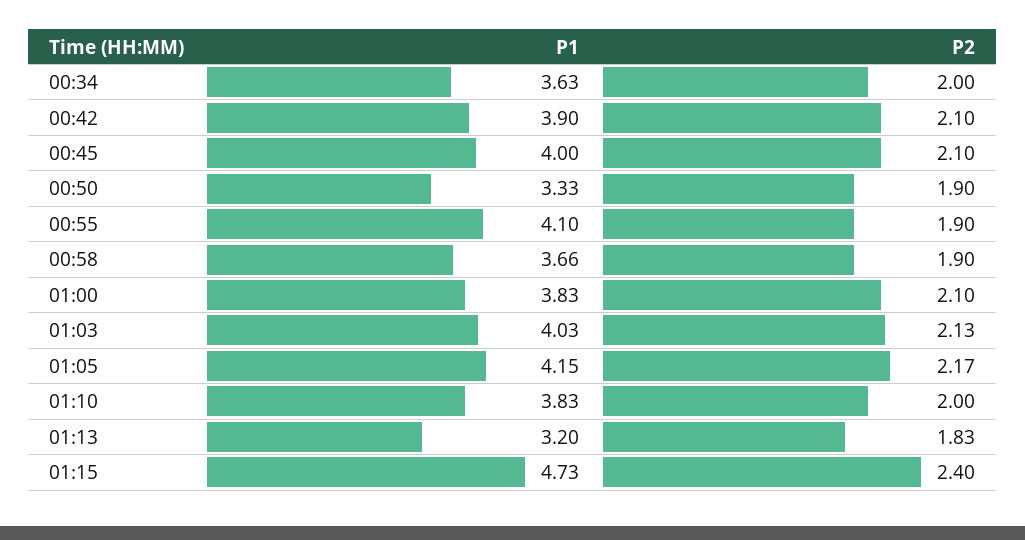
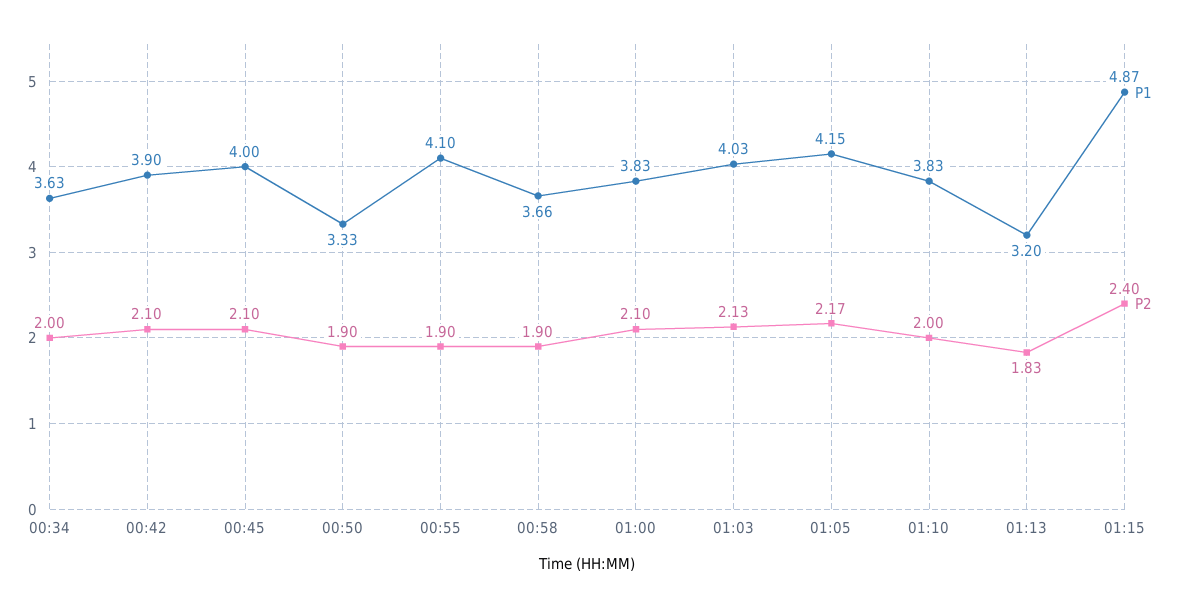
P1, 01:15: 4.73 -> 4.87

